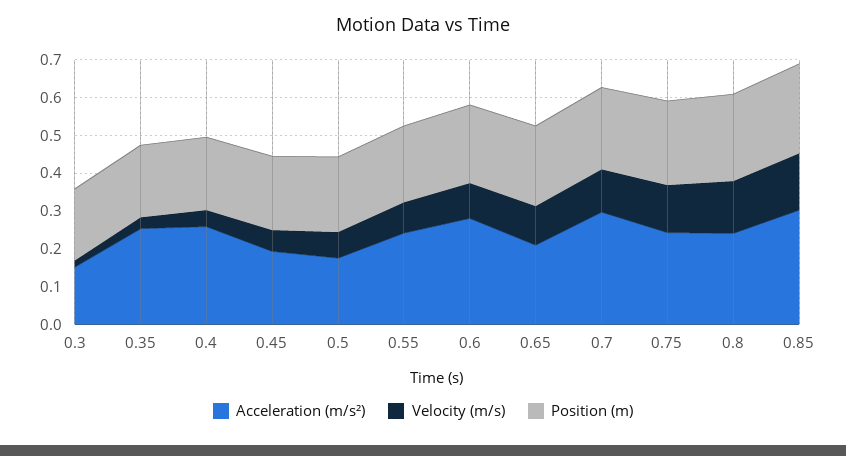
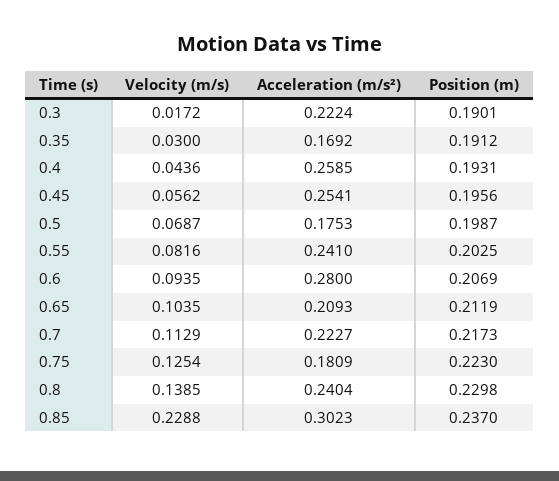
Acceleration (m/s²), 0.3: 0.15 -> 0.2224
Acceleration (m/s²), 0.35: 0.25 -> 0.1692
Acceleration (m/s²), 0.45: 0.2 -> 0.2541
Acceleration (m/s²), 0.7: 0.3 -> 0.2227
Acceleration (m/s²), 0.75: 0.25 -> 0.1809
Velocity (m/s), 0.85: 0.15 -> 0.2288

